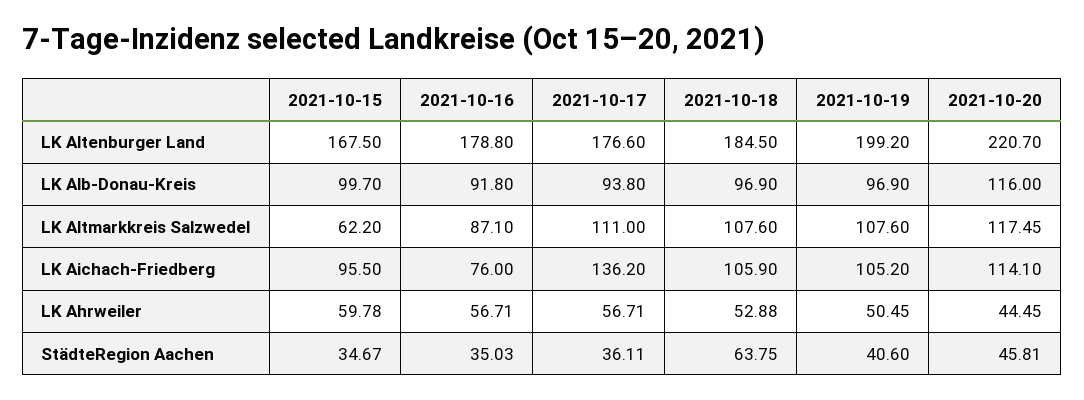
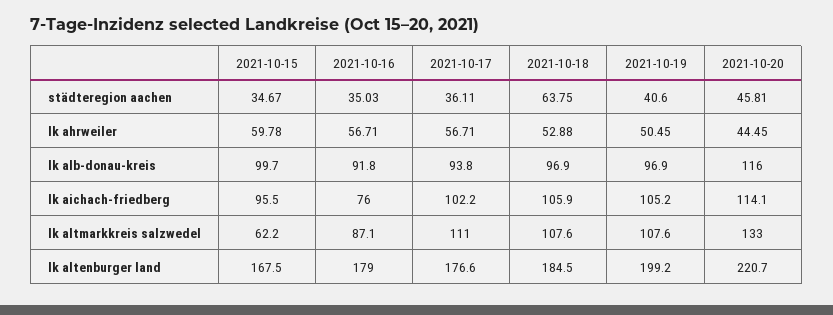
2021-10-16, LK Altenburger Land: 178.8 -> 179
2021-10-20, LK Altmarkkreis Salzwedel: 117.45 -> 133
2021-10-17, LK Aichach-Friedberg: 136.2 -> 102.2

